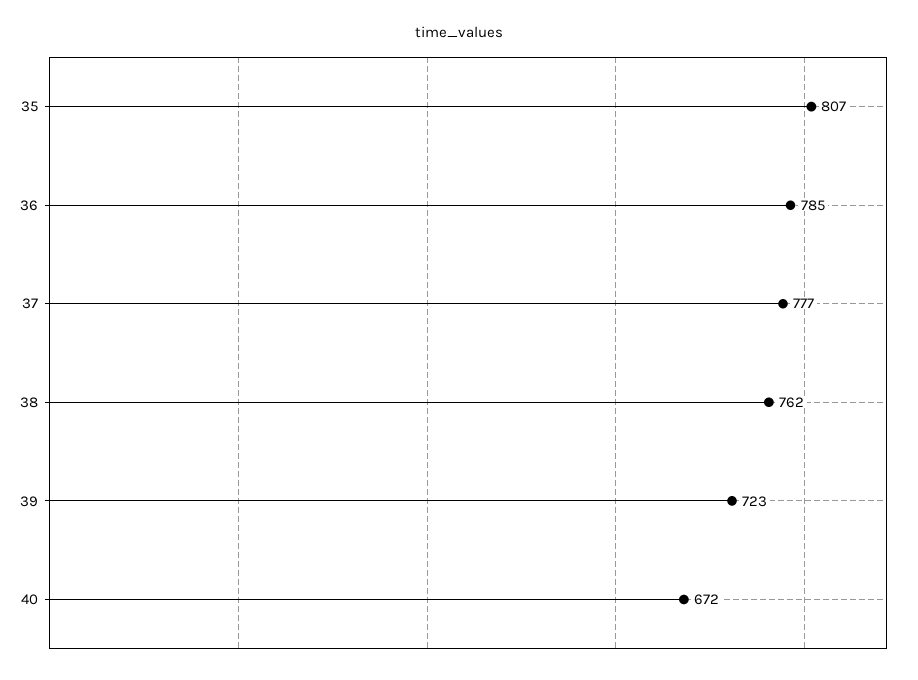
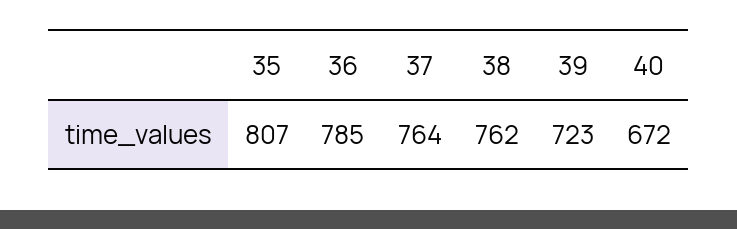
37: 777 -> 764

